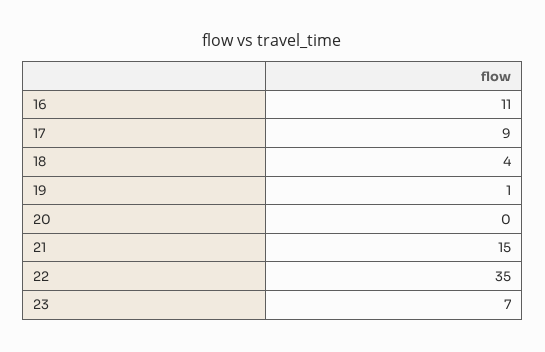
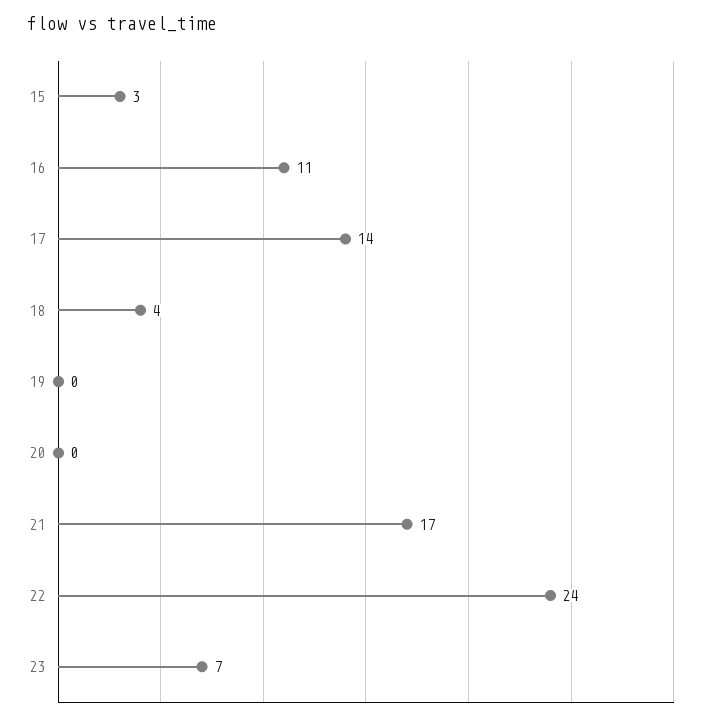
17: 9 -> 14
19: 1 -> 0
21: 15 -> 17
22: 35 -> 24
15: none -> 3

